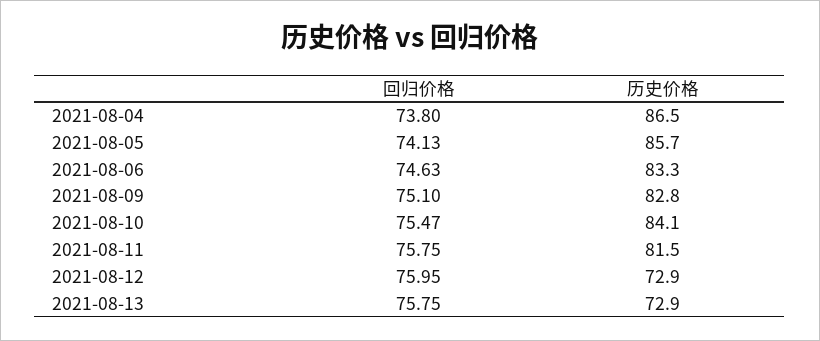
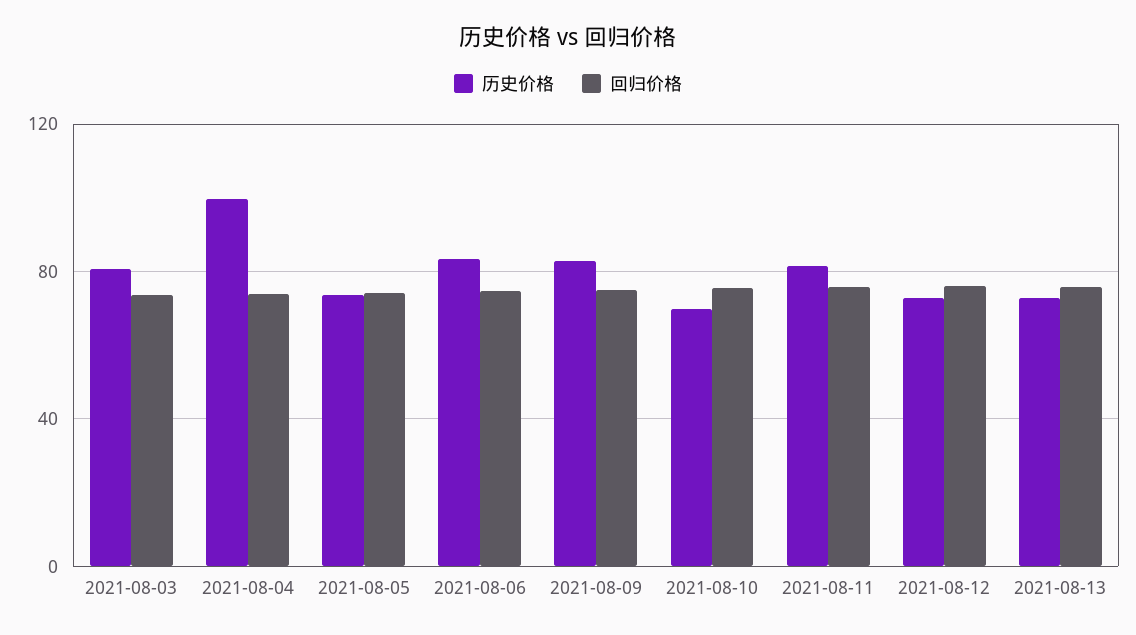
历史价格, 2021-08-04: 86.5 -> 100
历史价格, 2021-08-05: 85.7 -> 75
历史价格, 2021-08-10: 84.1 -> 70
历史价格, 2021-08-03: none -> 80
回归价格, 2021-08-03: none -> 75

